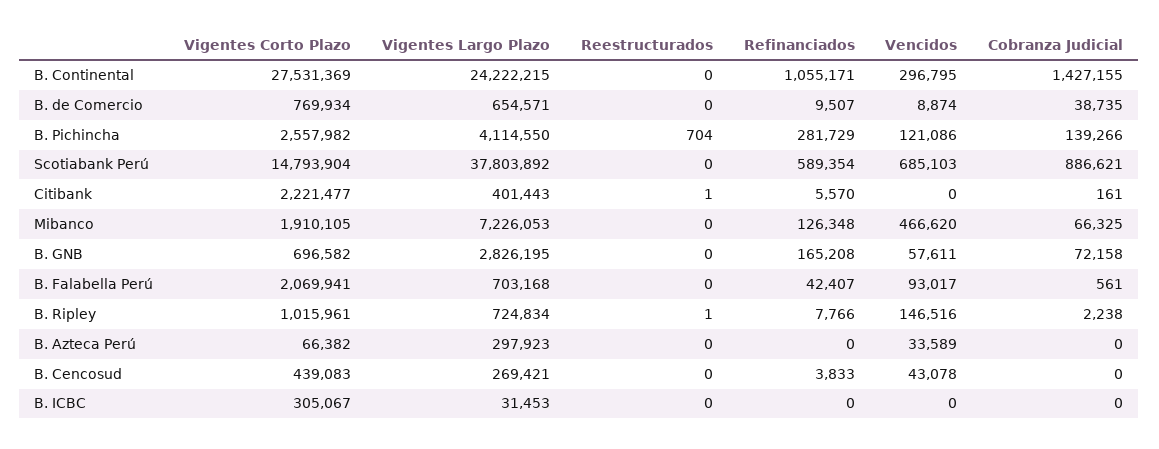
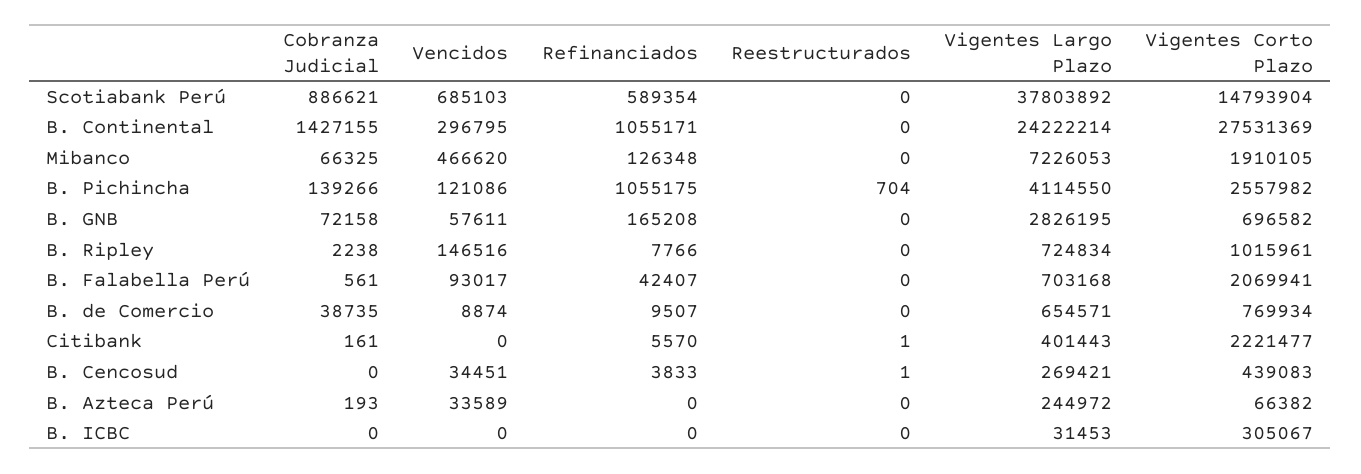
Vigentes Largo Plazo, B. Continental: 24222215 -> 24222214
Refinanciados, B. Pichincha: 281729 -> 1055175
Reestructurados, B. Ripley: 1 -> 0
Vigentes Largo Plazo, B. Azteca Perú: 297923 -> 244972
Cobranza Judicial, B. Azteca Perú: 0 -> 193
Reestructurados, B. Cencosud: 0 -> 1
Vencidos, B. Cencosud: 43078 -> 34451

